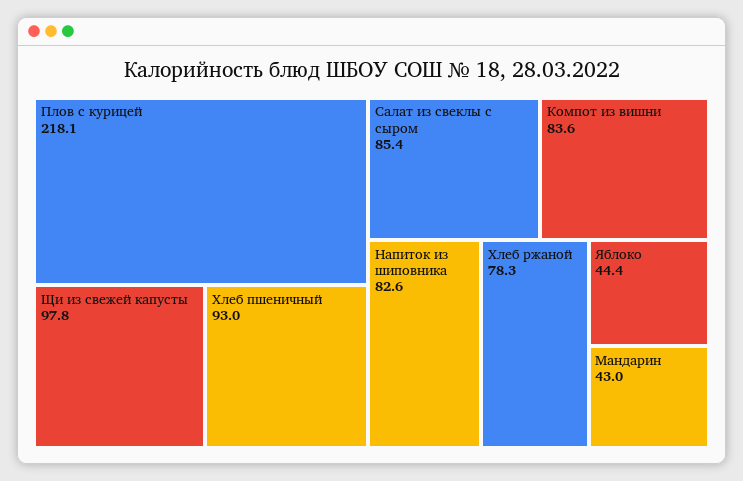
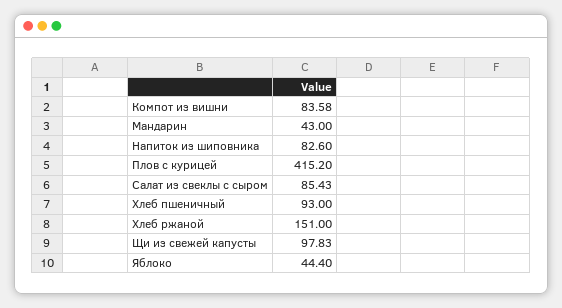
Плов с курицей: 218.1 -> 415.2
Хлеб ржаной: 78.3 -> 151

